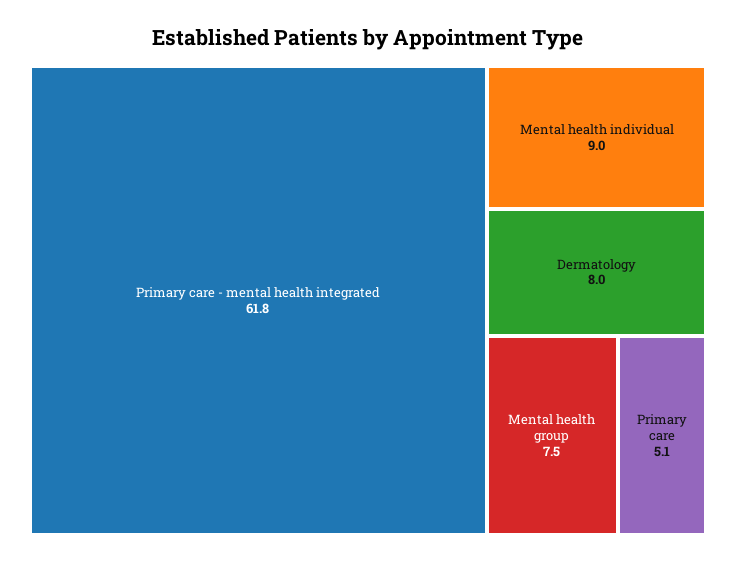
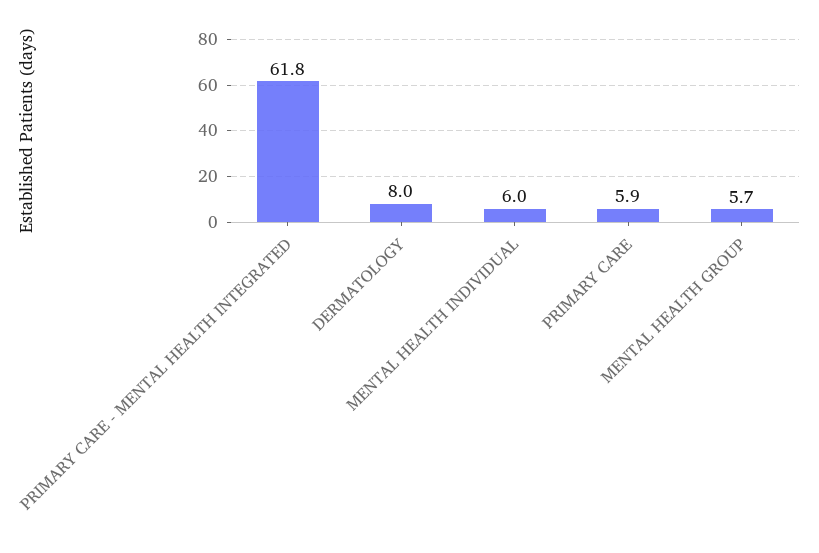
Mental health individual: 9 -> 6
Mental health group: 7.5 -> 5.7
Primary care: 5.1 -> 5.9

